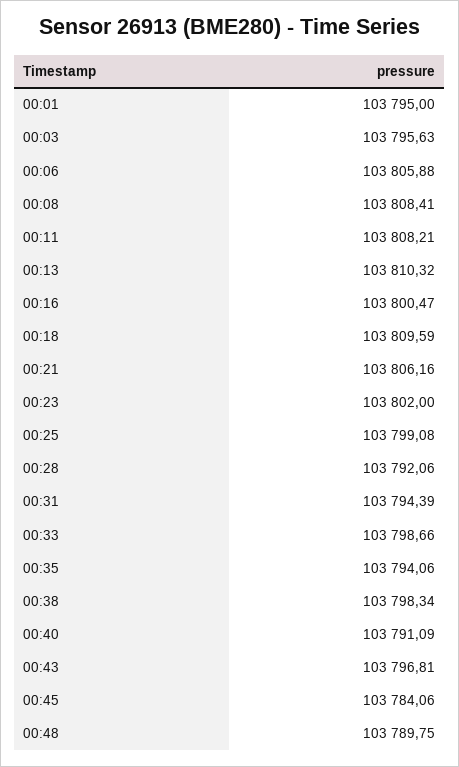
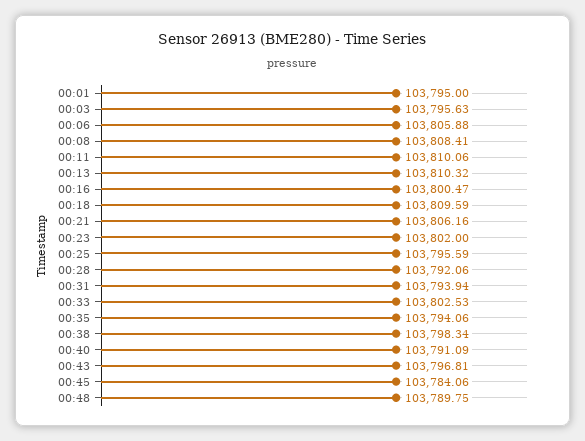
00:11: 103808.21 -> 103810.06
00:25: 103799.08 -> 103795.59
00:31: 103794.39 -> 103793.94
00:33: 103798.66 -> 103802.53

